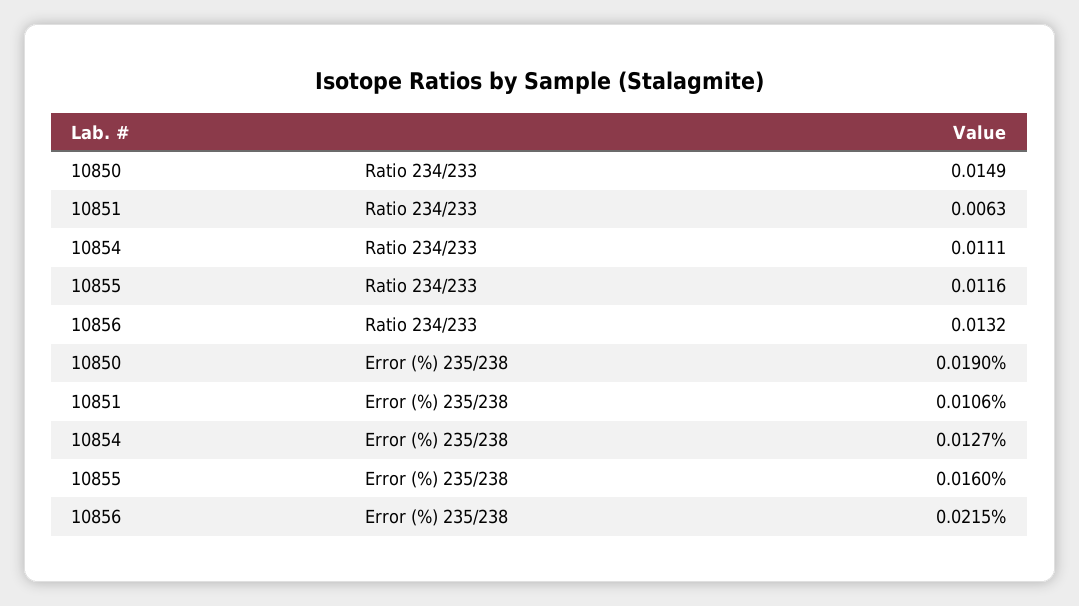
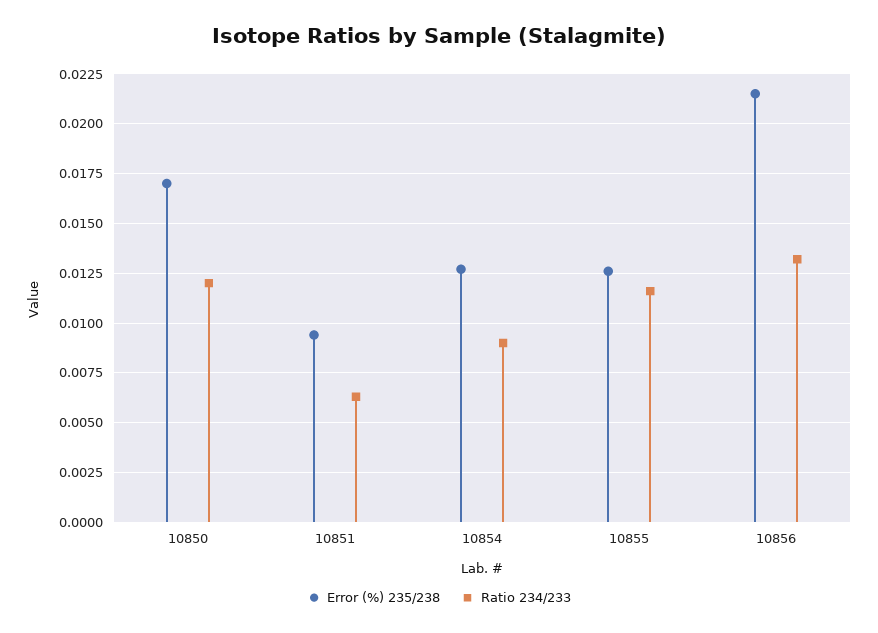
Ratio 234/233, 10850: 0.0149 -> 0.012
Ratio 234/233, 10854: 0.0111 -> 0.009
Error (%) 235/238, 10850: 0.019 -> 0.017
Error (%) 235/238, 10851: 0.0106 -> 0.0095
Error (%) 235/238, 10855: 0.016 -> 0.0125

